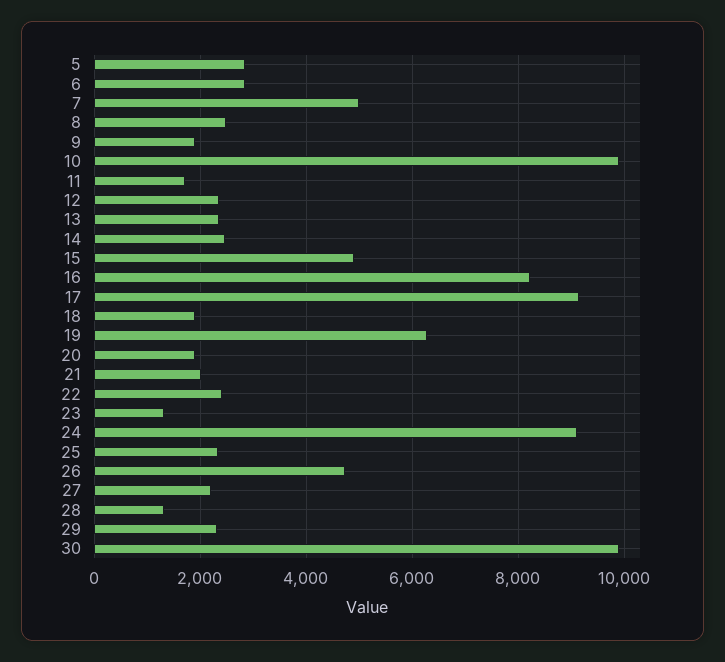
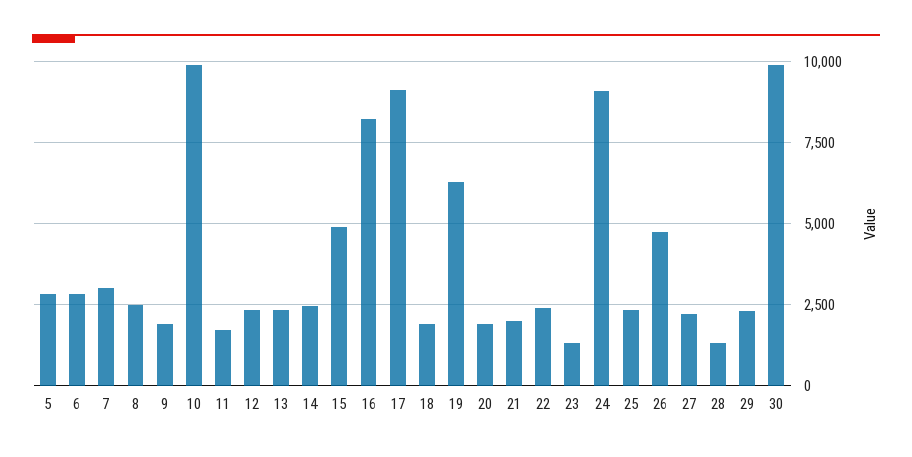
7: 5000 -> 3000

